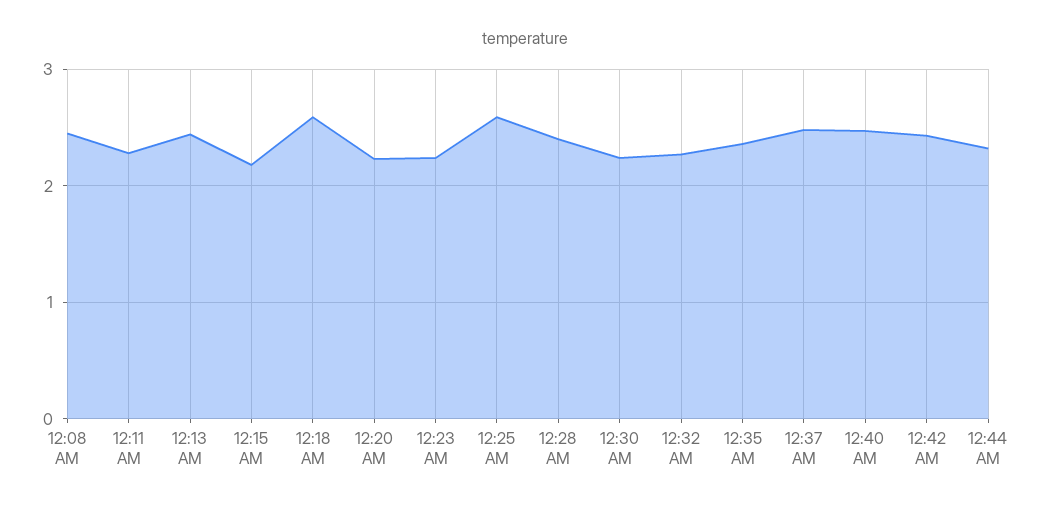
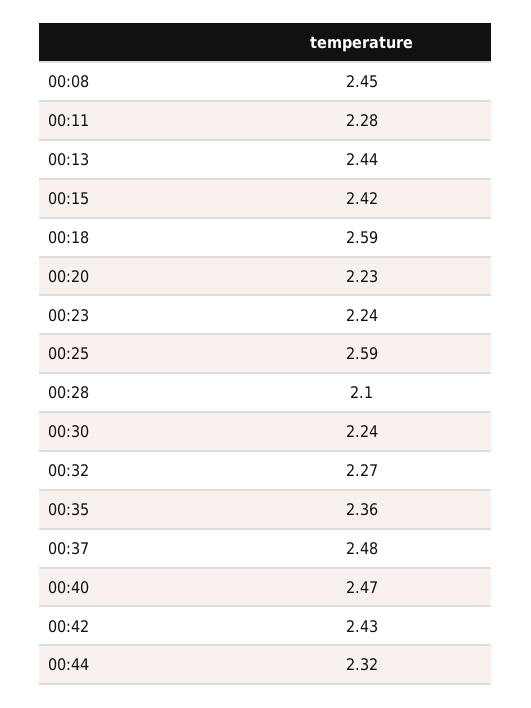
12:15 AM: 2.2 -> 2.42
12:28 AM: 2.4 -> 2.1

